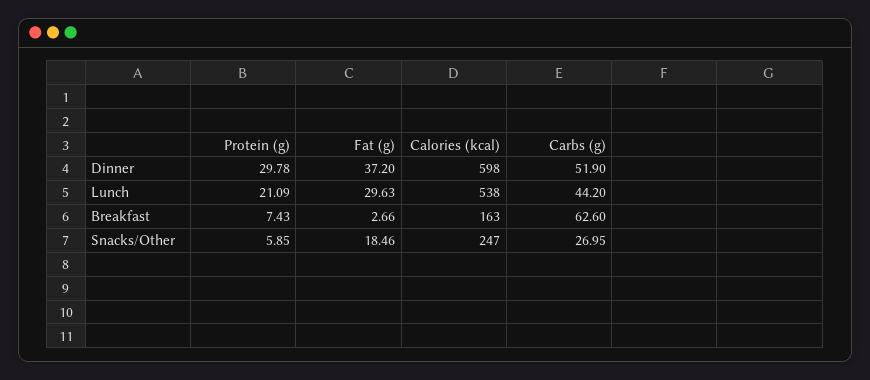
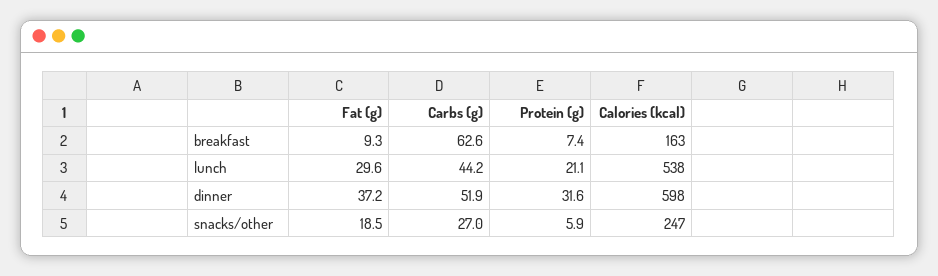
Protein (g), Dinner: 29.78 -> 31.6
Fat (g), Breakfast: 2.66 -> 9.3

